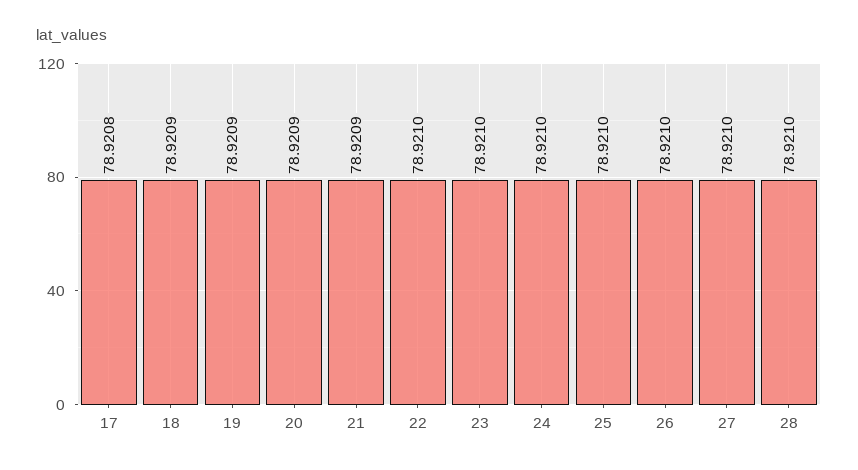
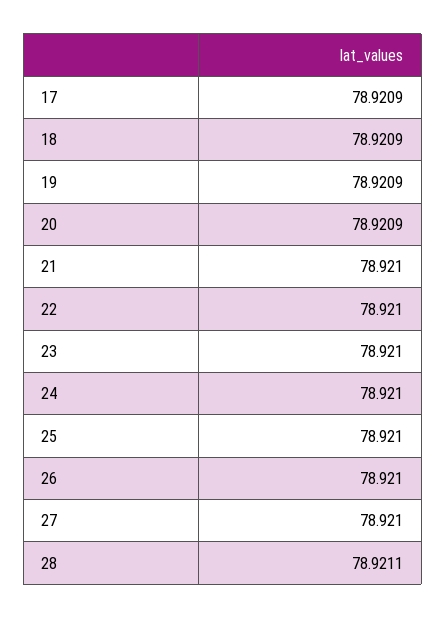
17: 78.9208 -> 78.9209
21: 78.9209 -> 78.921
28: 78.921 -> 78.9211

